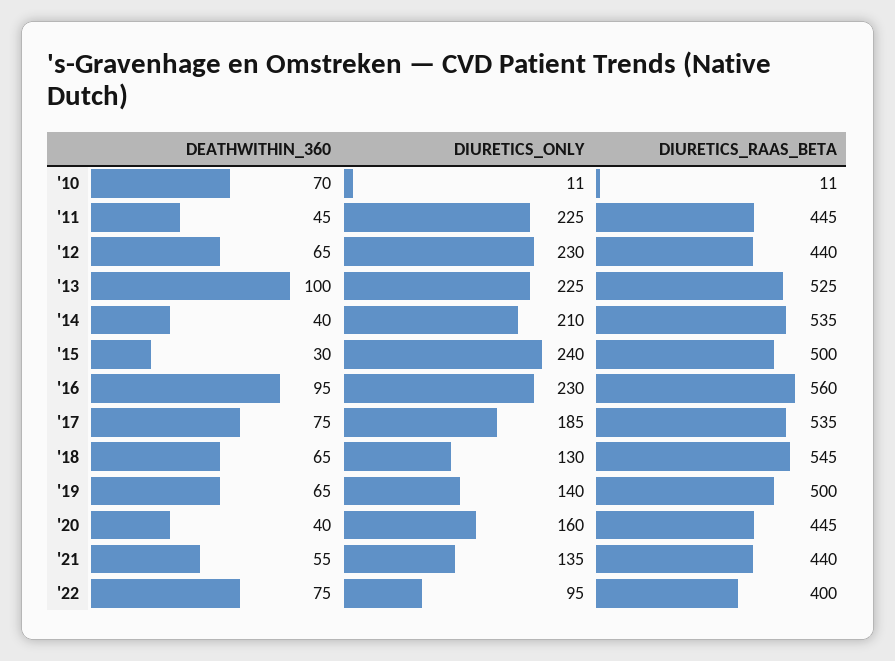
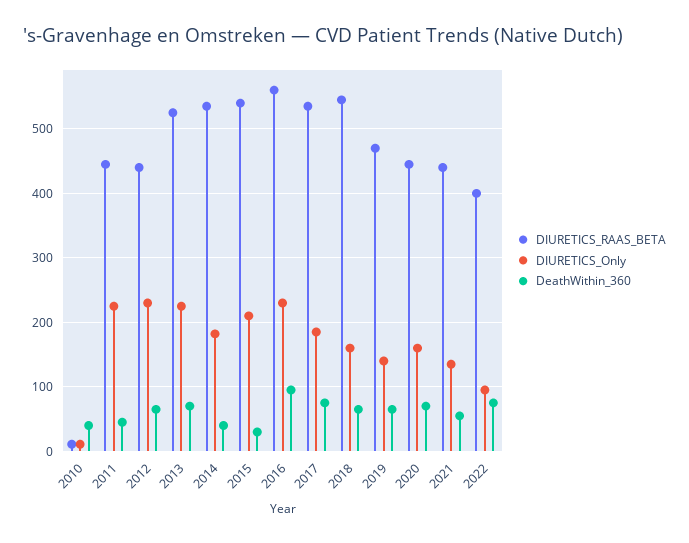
DEATHWITHIN_360, '10: 70 -> 40
DEATHWITHIN_360, '13: 100 -> 70
DIURETICS_ONLY, '14: 210 -> 180
DIURETICS_ONLY, '15: 240 -> 210
DIURETICS_RAAS_BETA, '15: 500 -> 540
DIURETICS_ONLY, '18: 130 -> 160
DIURETICS_RAAS_BETA, '19: 500 -> 470
DEATHWITHIN_360, '20: 40 -> 70

